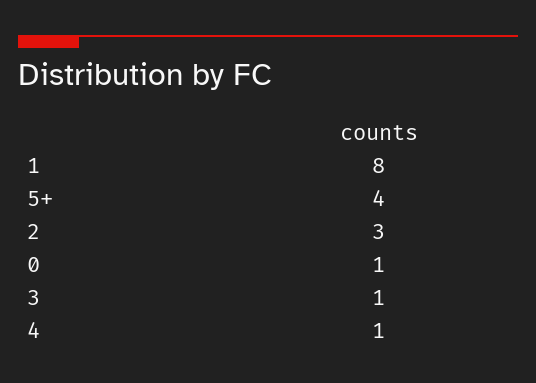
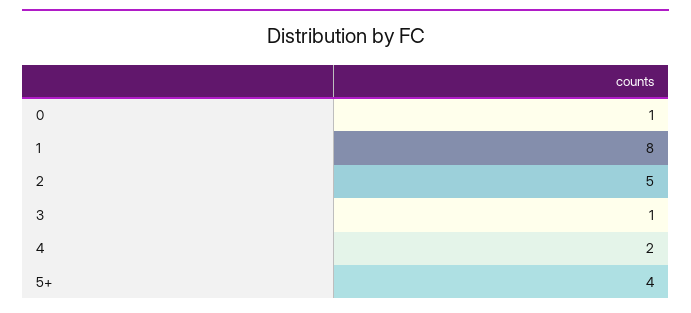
2: 3 -> 5
4: 1 -> 2

